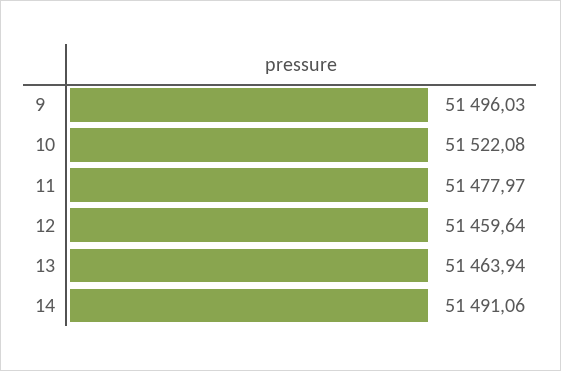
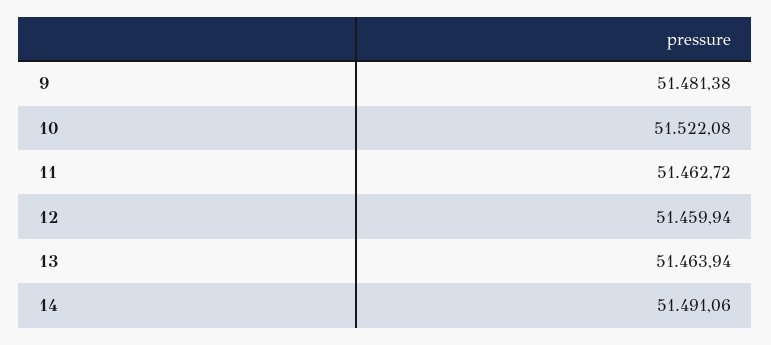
9: 51496.03 -> 51481.38
11: 51477.97 -> 51462.72
12: 51459.64 -> 51459.94

